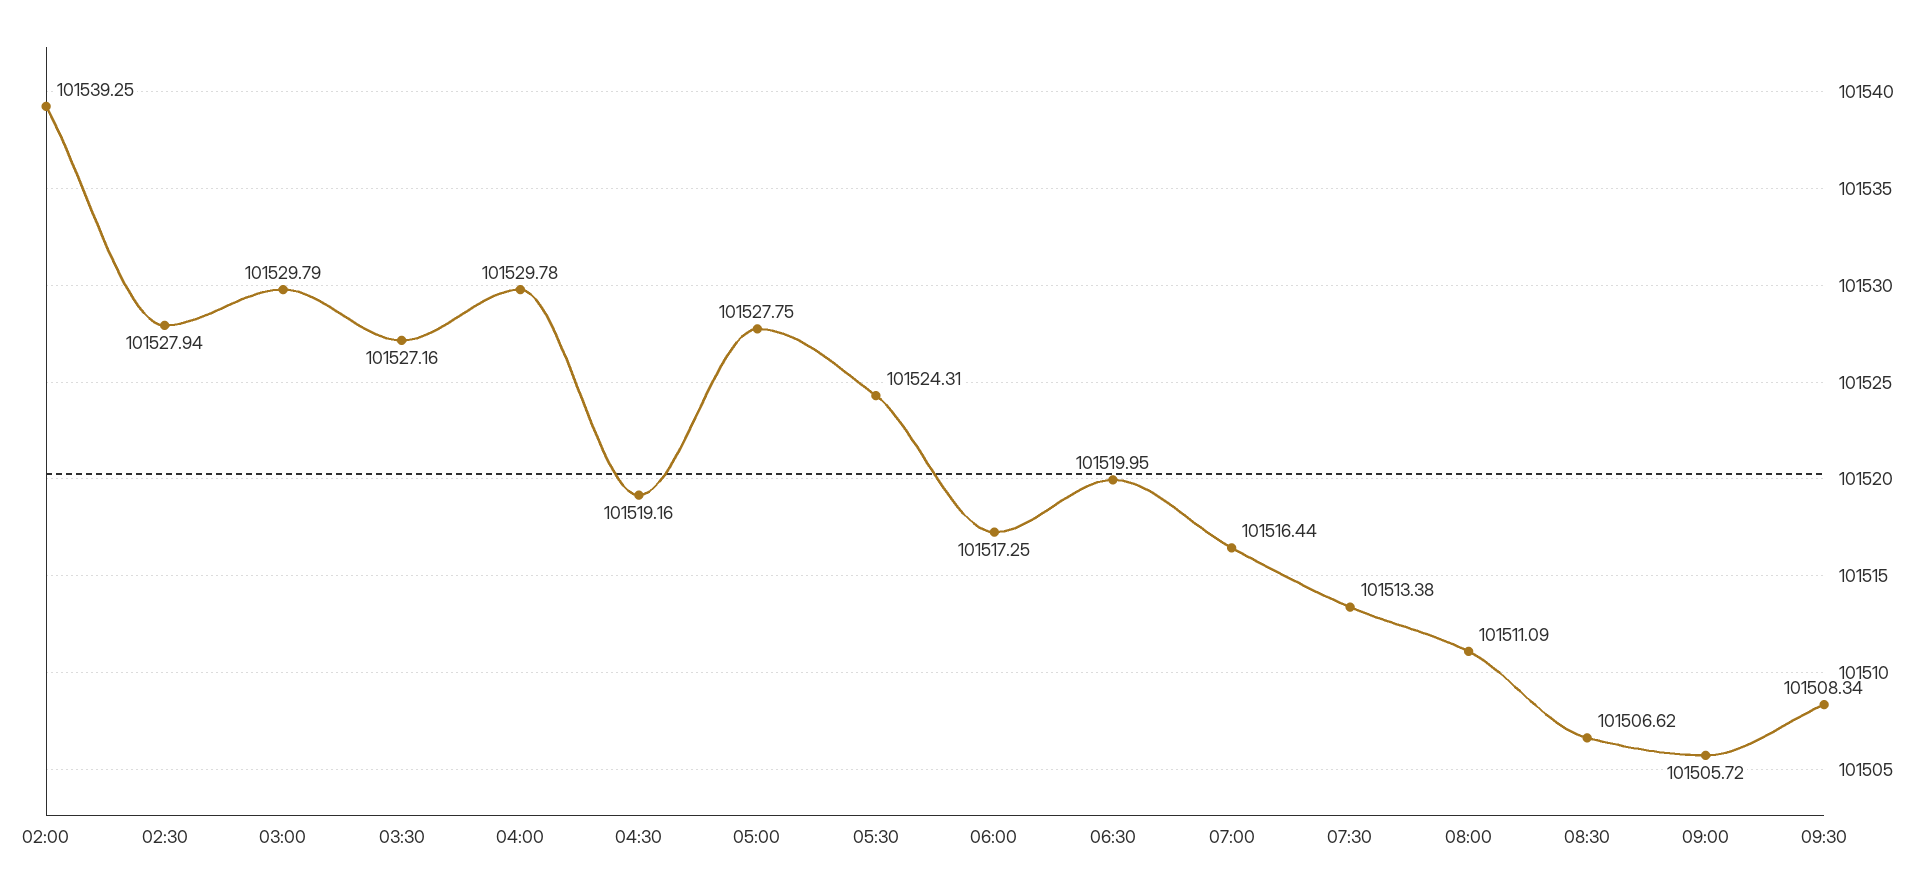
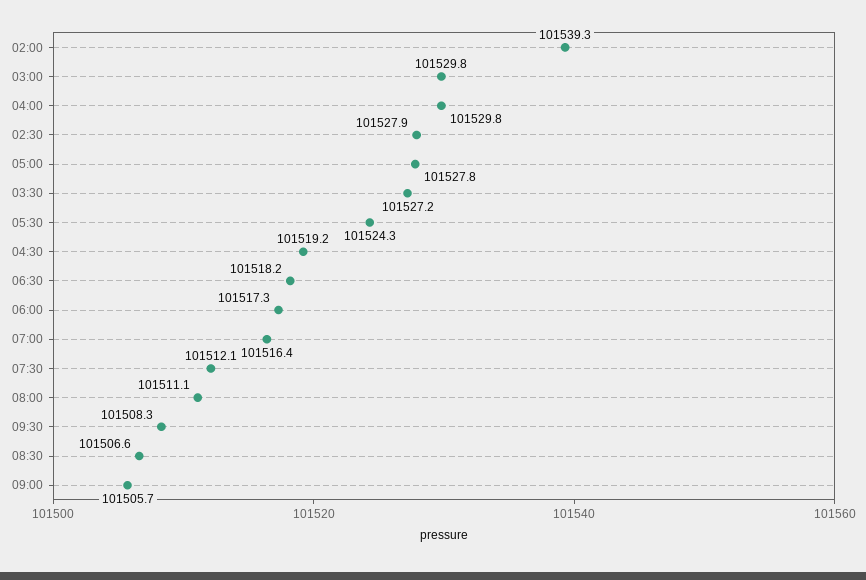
06:30: 101519.95 -> 101518.2
07:30: 101513.38 -> 101512.1

